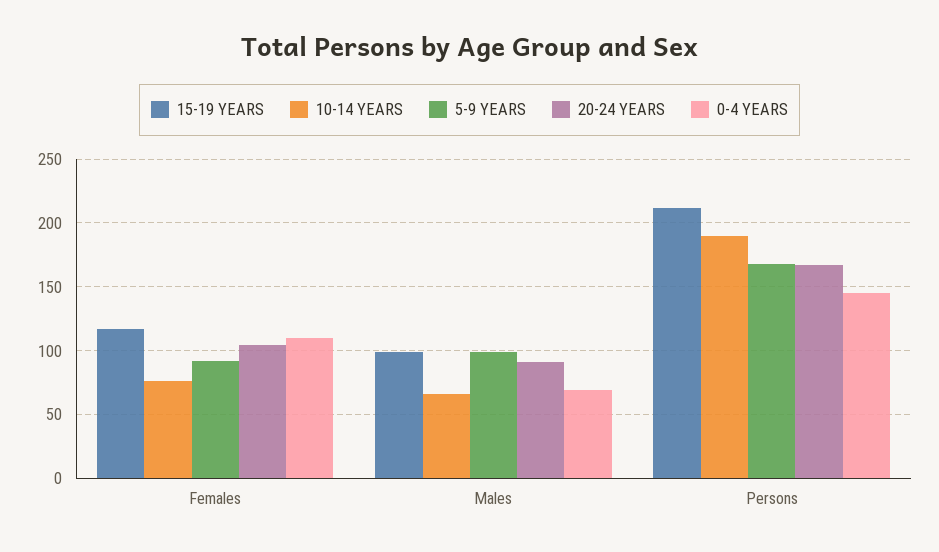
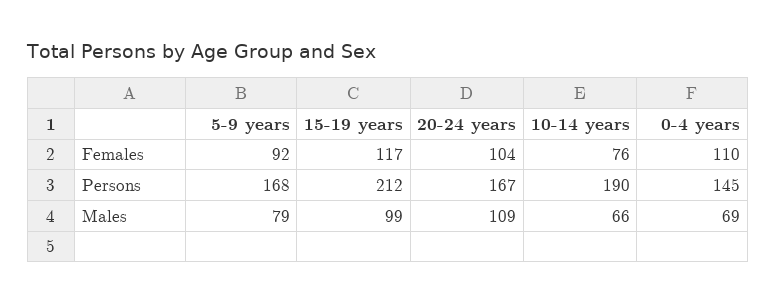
5-9 YEARS, Males: 100 -> 79
20-24 YEARS, Males: 90 -> 109

